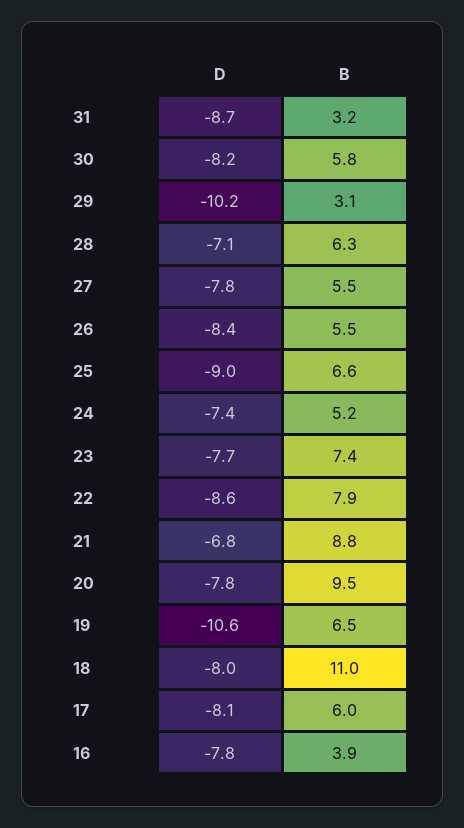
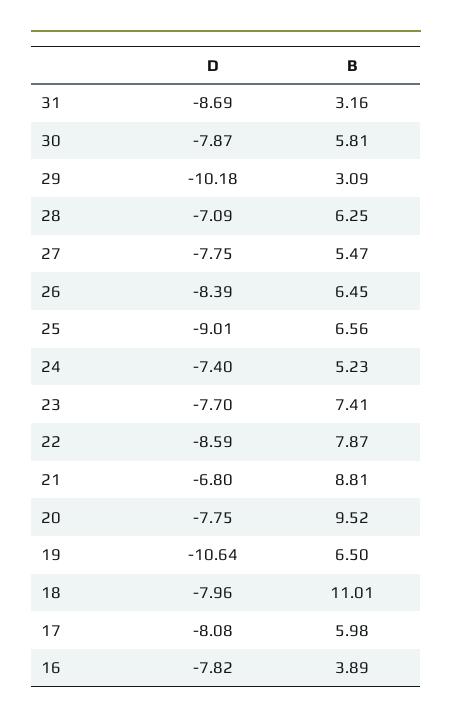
D, 30: -8.2 -> -7.87
B, 26: 5.5 -> 6.45

